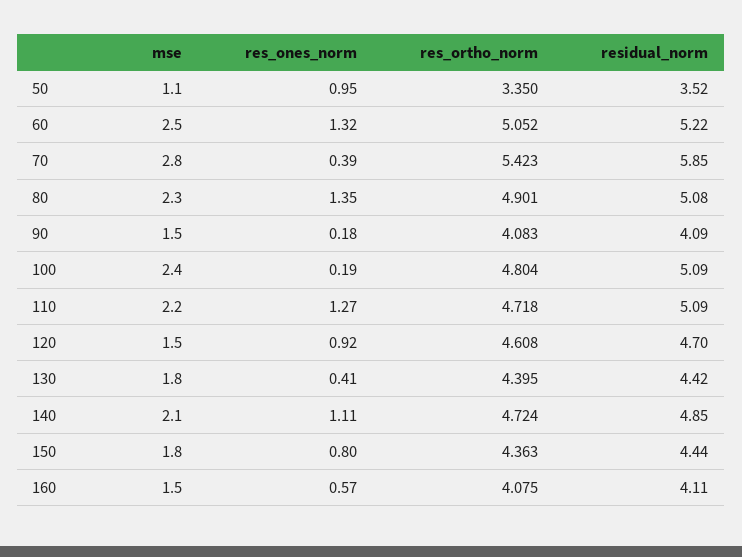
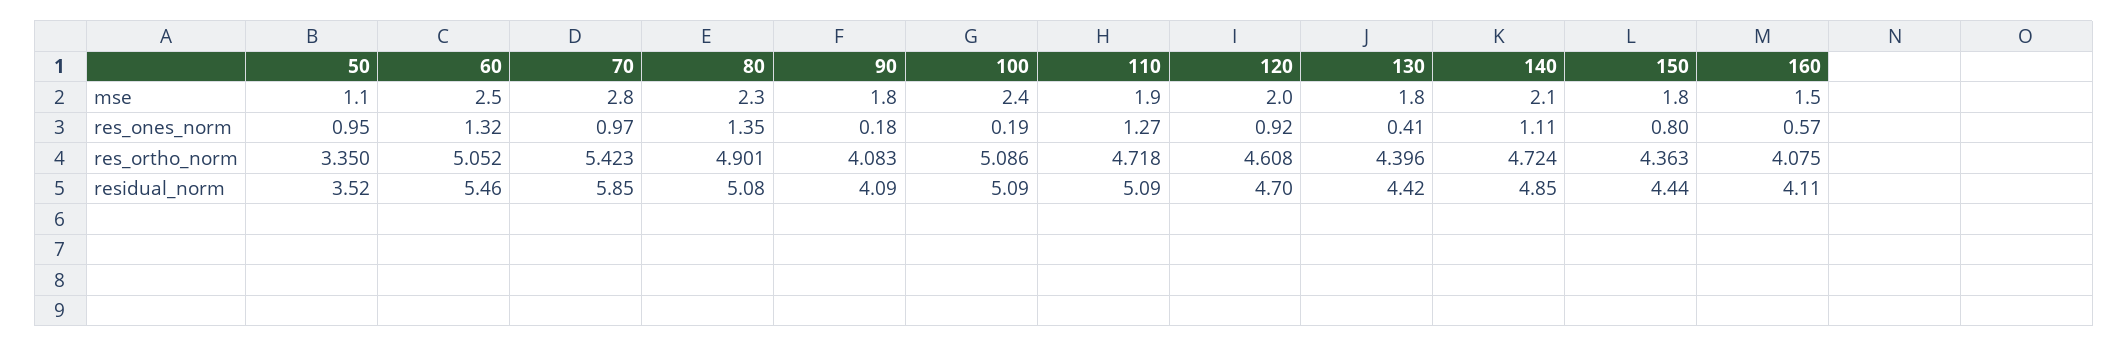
residual_norm, 60: 5.22 -> 5.46
res_ones_norm, 70: 0.39 -> 0.97
mse, 90: 1.5 -> 1.8
res_ortho_norm, 100: 4.804 -> 5.086
mse, 110: 2.2 -> 1.9
mse, 120: 1.5 -> 2
res_ortho_norm, 130: 4.395 -> 4.396

